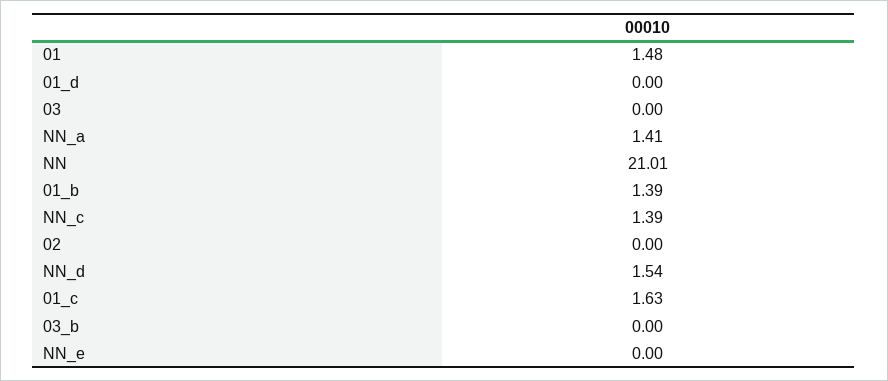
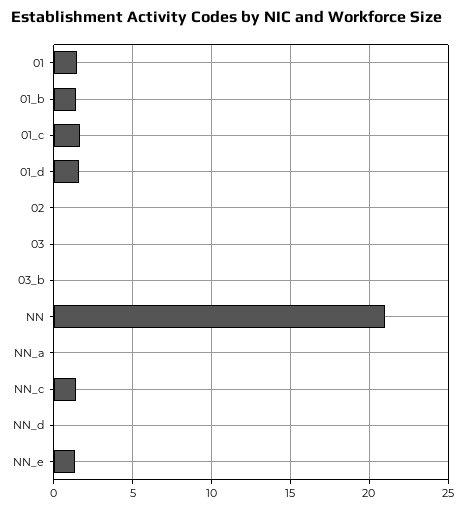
01_d: 0 -> 1.5
NN_a: 1.41 -> 0
NN_d: 1.54 -> 0
NN_e: 0 -> 1.5

